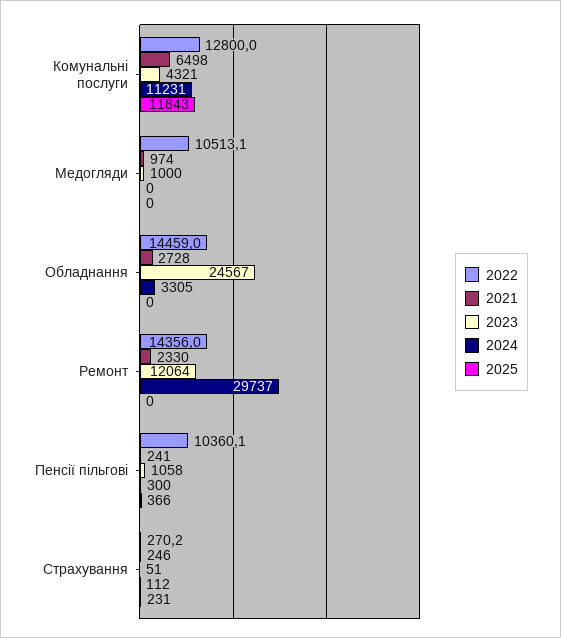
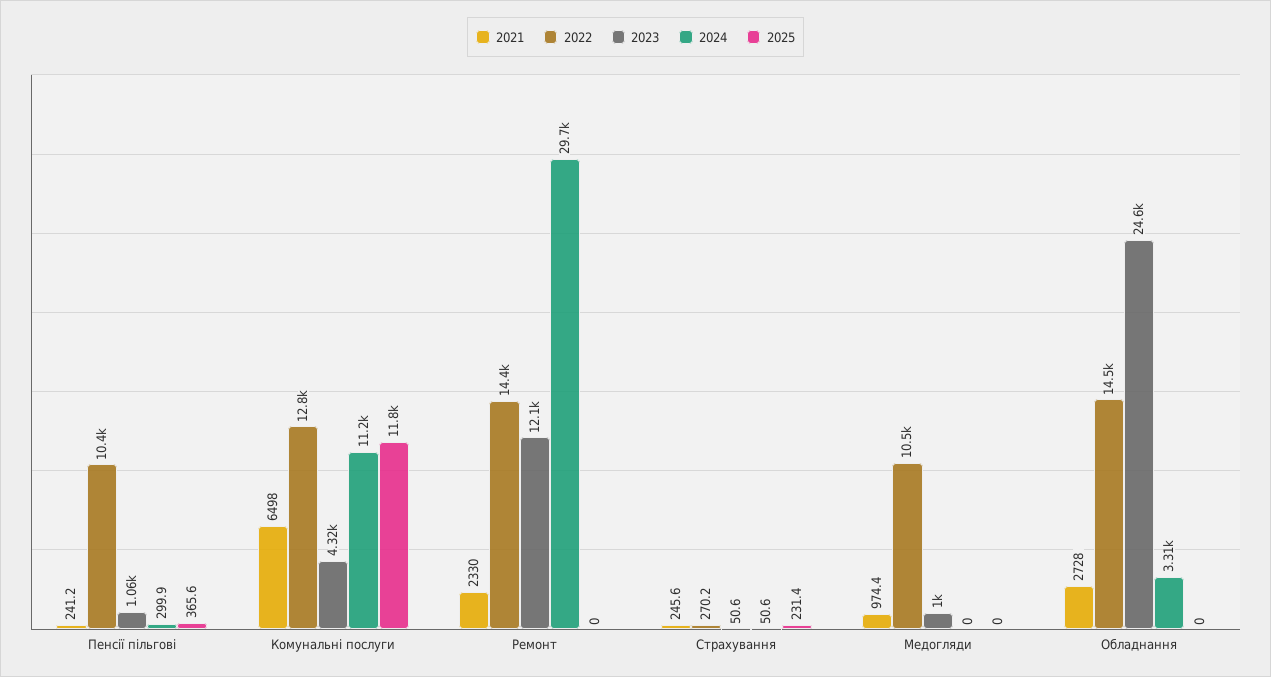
2024, Страхування: 112 -> 50.6

